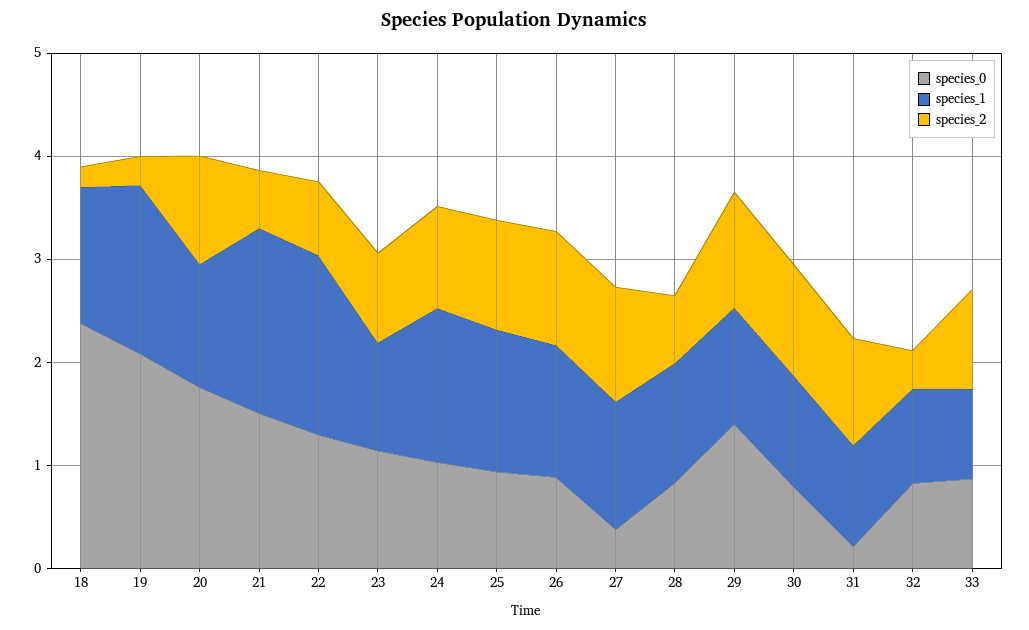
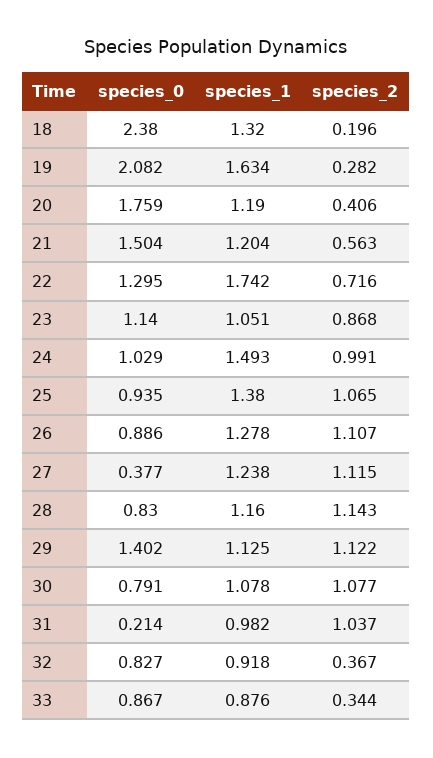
species_2, 20: 1 -> 0.406
species_1, 21: 1.8 -> 1.204
species_2, 28: 0.6 -> 1.143
species_2, 33: 1 -> 0.344

